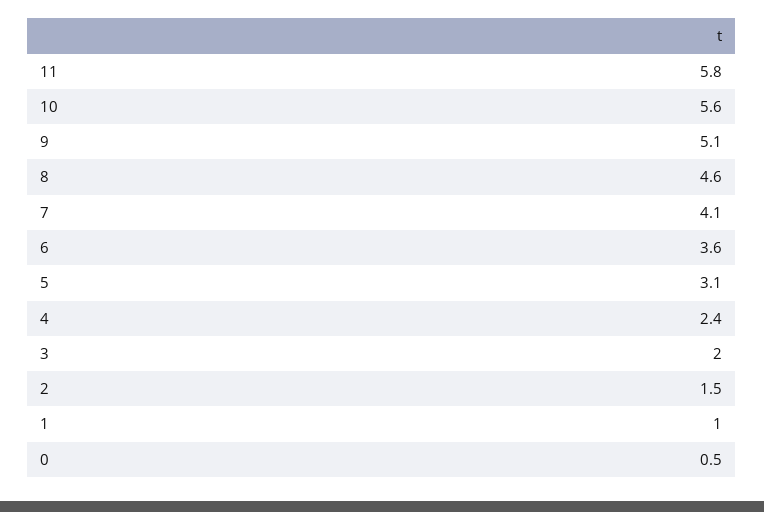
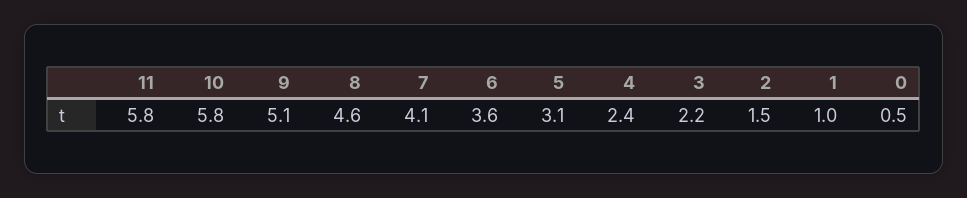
10: 5.6 -> 5.8
3: 2 -> 2.2

